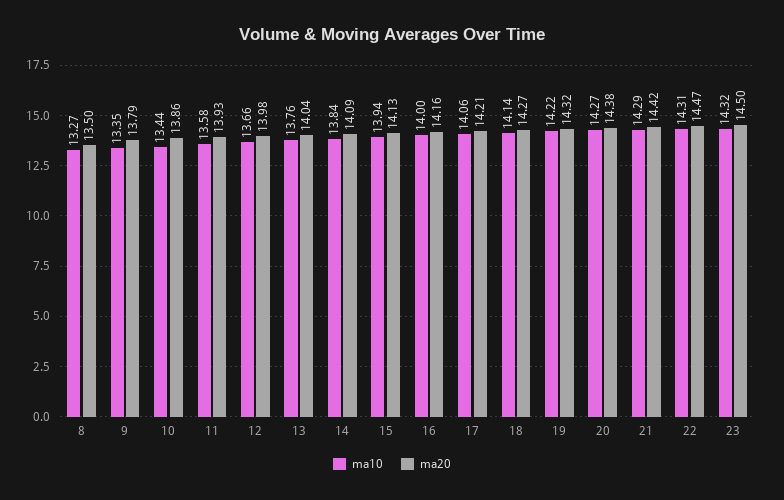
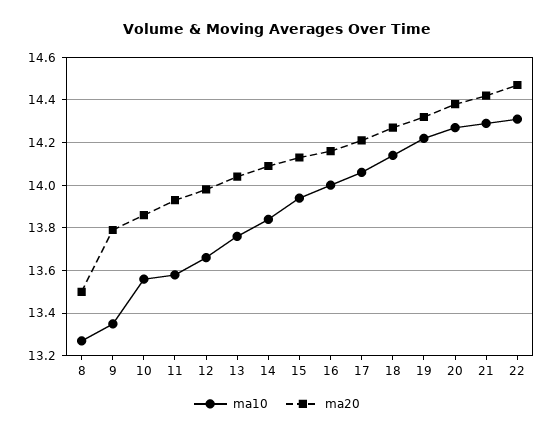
ma10, 10: 13.44 -> 13.55
ma10, 23: 14.32 -> none
ma20, 23: 14.5 -> none

